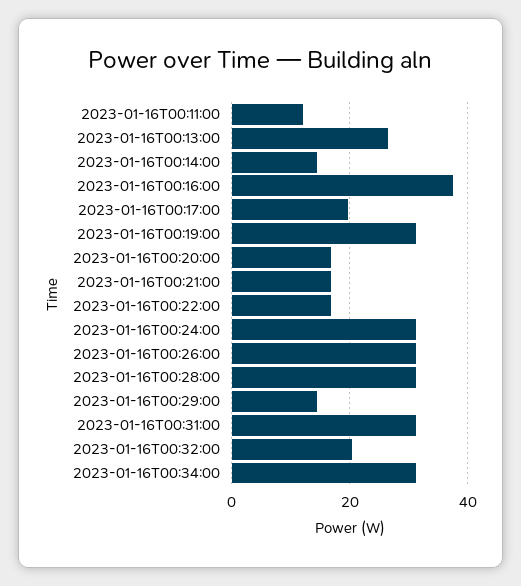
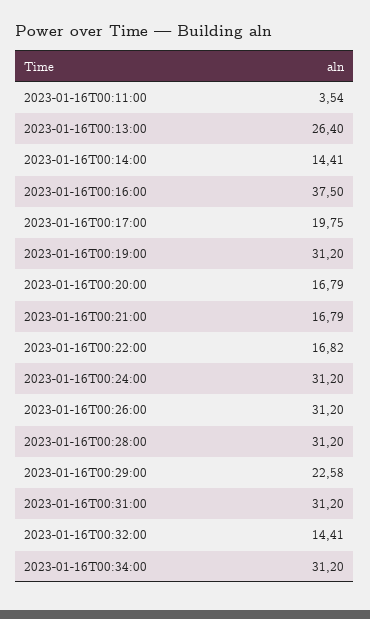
2023-01-16T00:11:00: 12 -> 3.54
2023-01-16T00:29:00: 14 -> 22.58
2023-01-16T00:32:00: 20 -> 14.41

